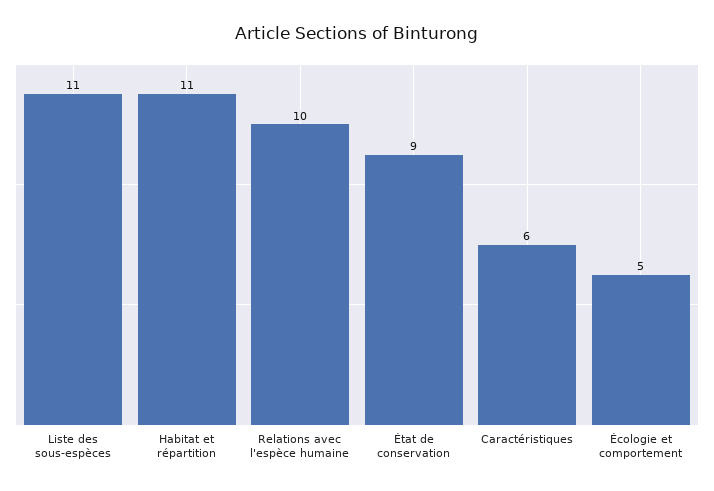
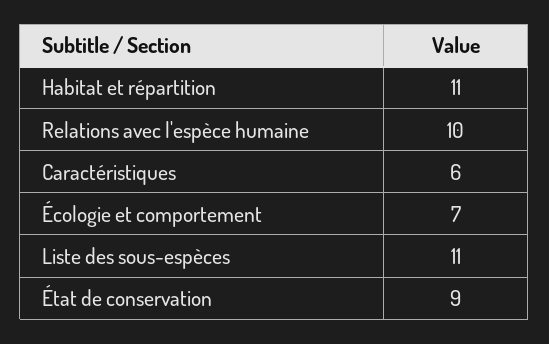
Écologie et comportement: 5 -> 7

